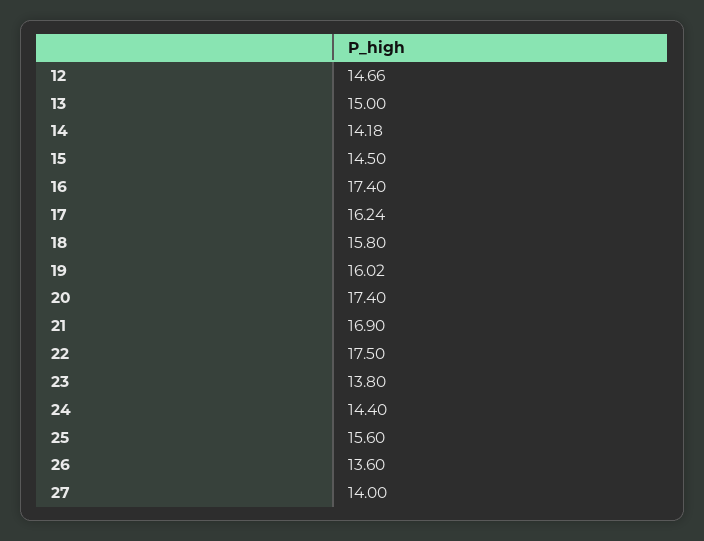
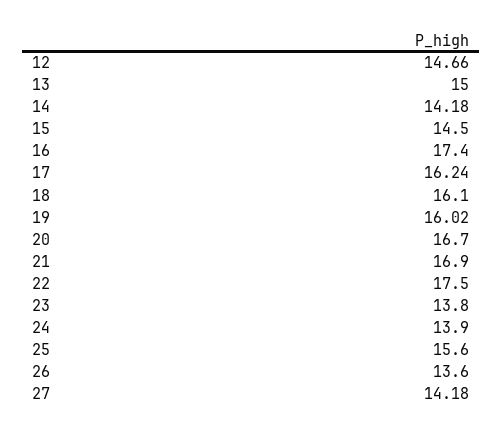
18: 15.8 -> 16.1
20: 17.4 -> 16.7
24: 14.4 -> 13.9
27: 14 -> 14.18

